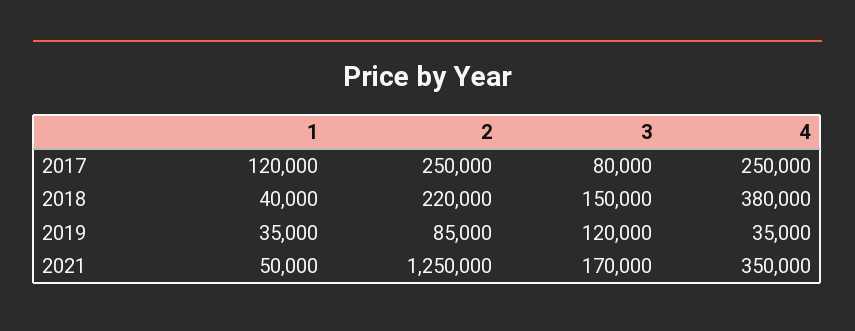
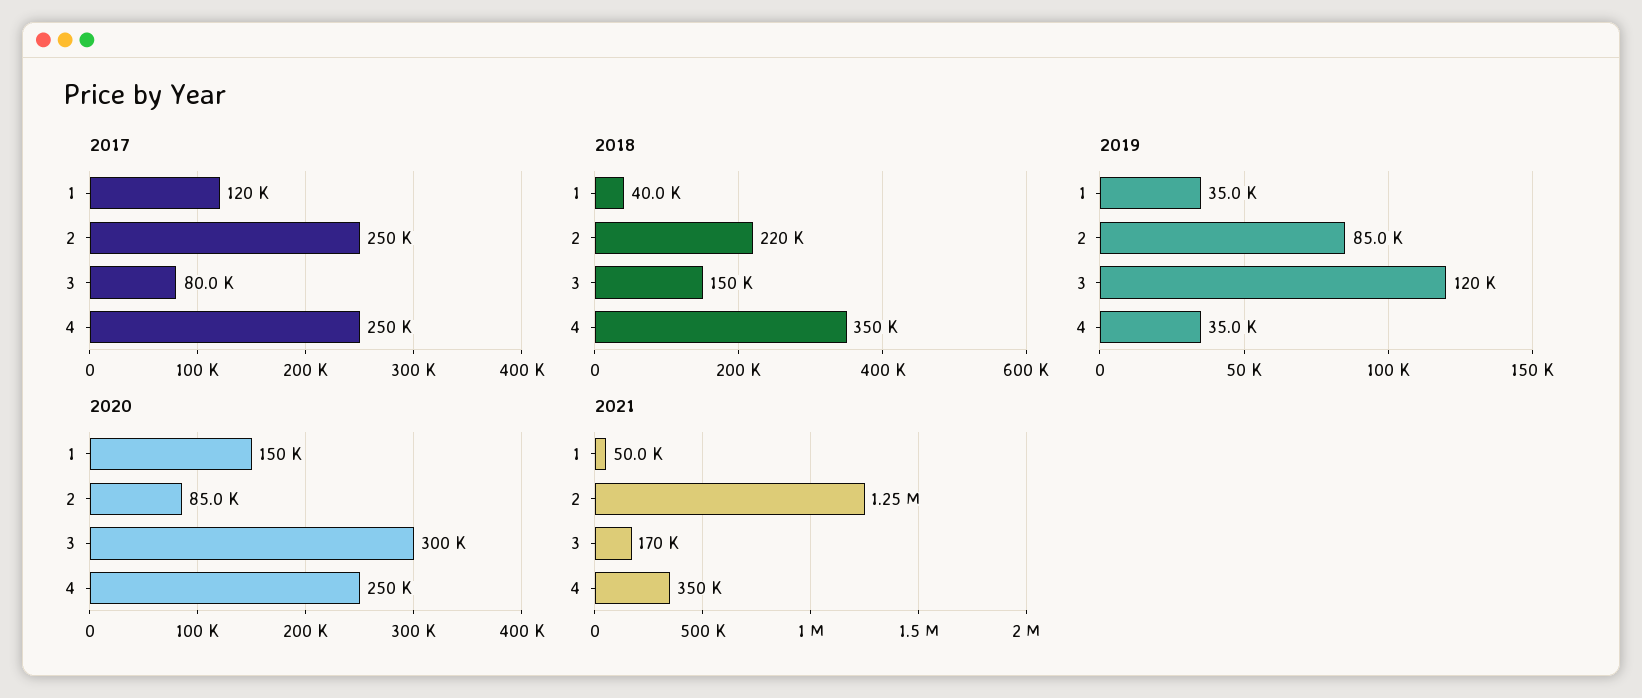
2018, 4: 380000 -> 350000
2020, 1: none -> 150000
2020, 2: none -> 85000
2020, 3: none -> 300000
2020, 4: none -> 250000

